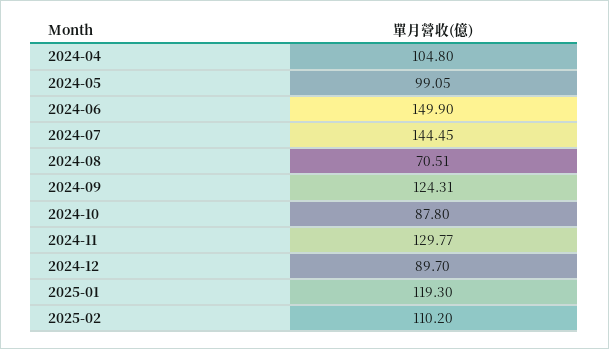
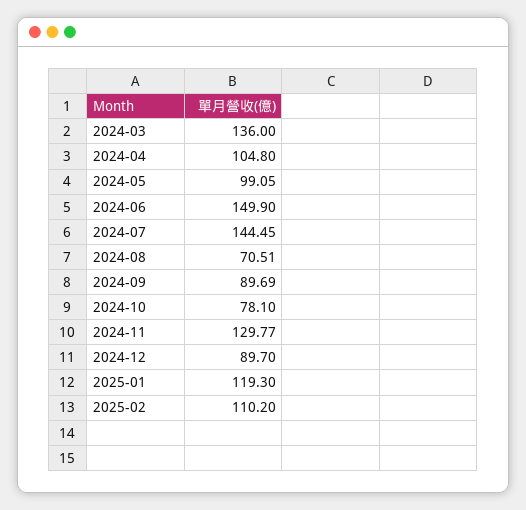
2024-09: 124.31 -> 89.69
2024-10: 87.8 -> 78.1
2024-03: none -> 136

